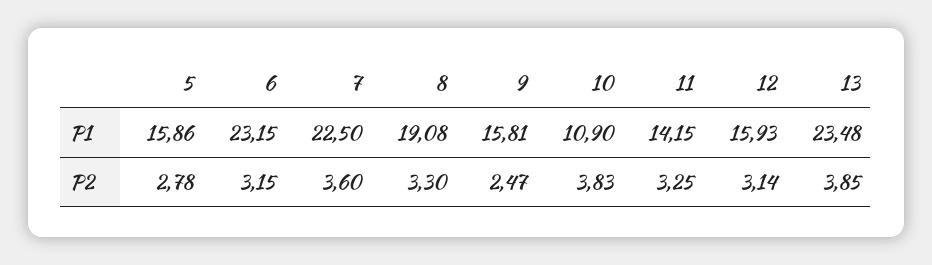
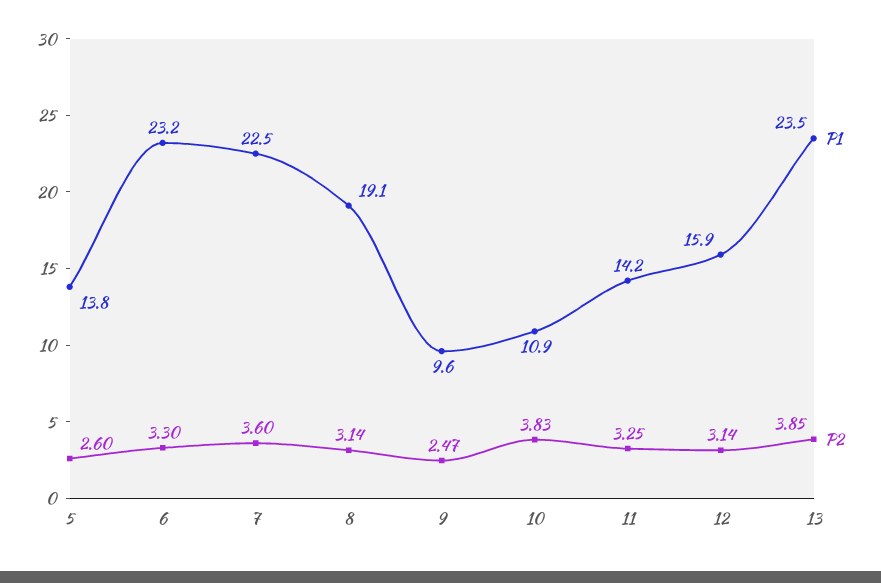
P1, 5: 15.86 -> 13.8
P1, 9: 15.81 -> 9.6
P2, 5: 2.78 -> 2.6
P2, 6: 3.15 -> 3.3
P2, 8: 3.3 -> 3.14

